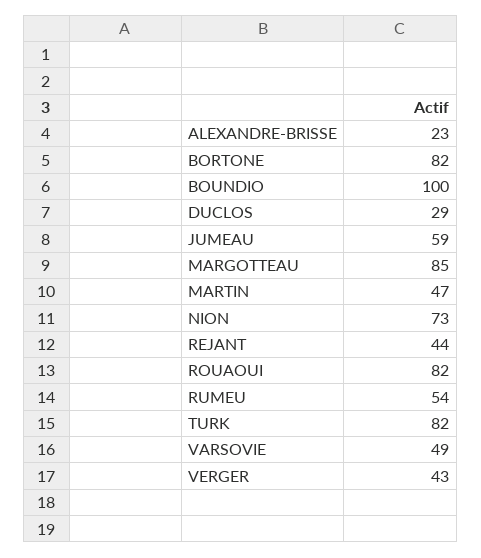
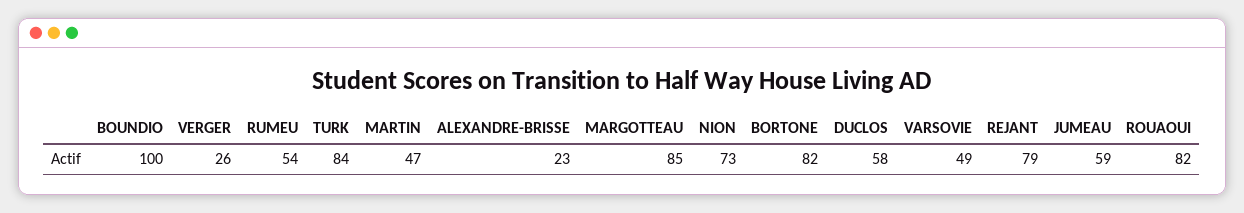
DUCLOS: 29 -> 58
REJANT: 44 -> 79
TURK: 82 -> 84
VERGER: 43 -> 26

